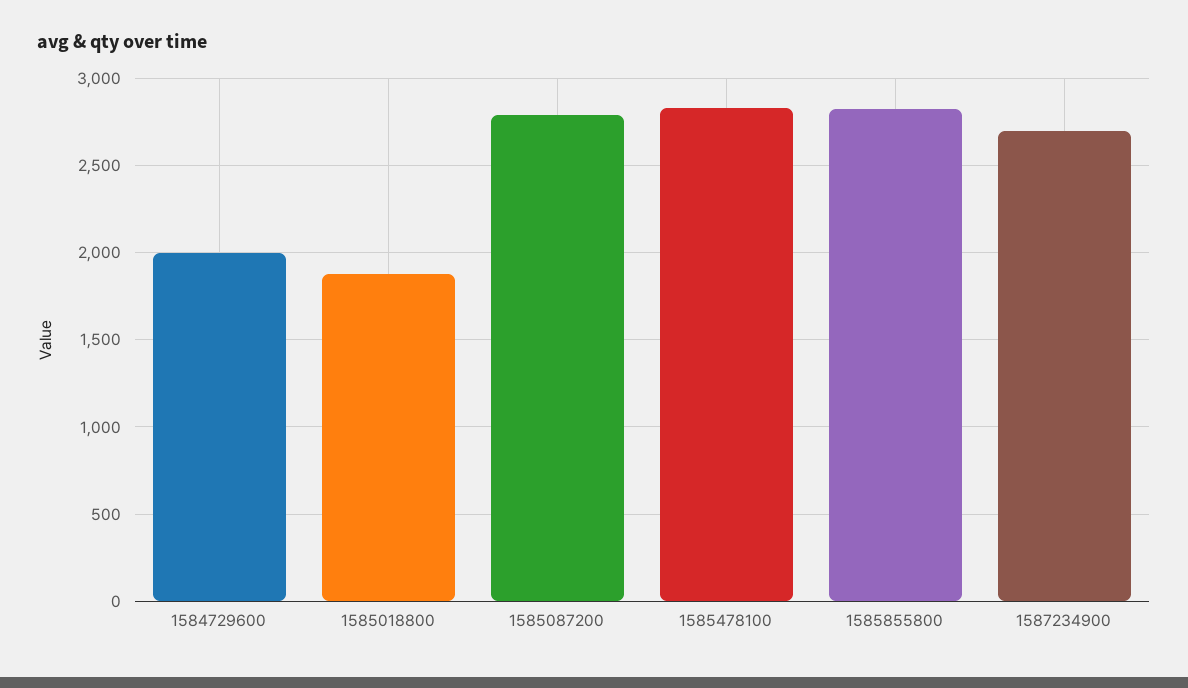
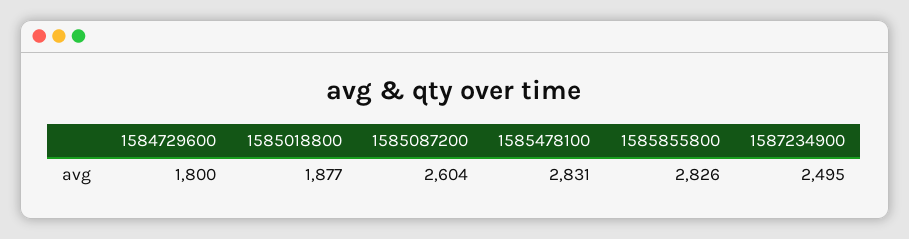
1584729600: 2000 -> 1800
1585087200: 2800 -> 2604
1587234900: 2700 -> 2495

